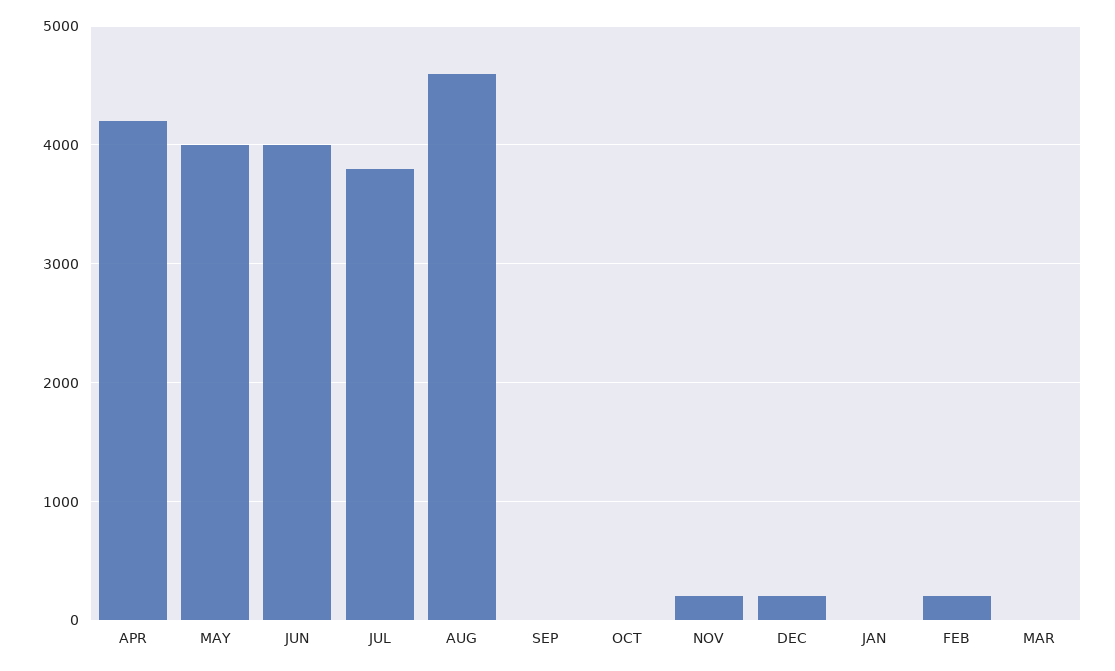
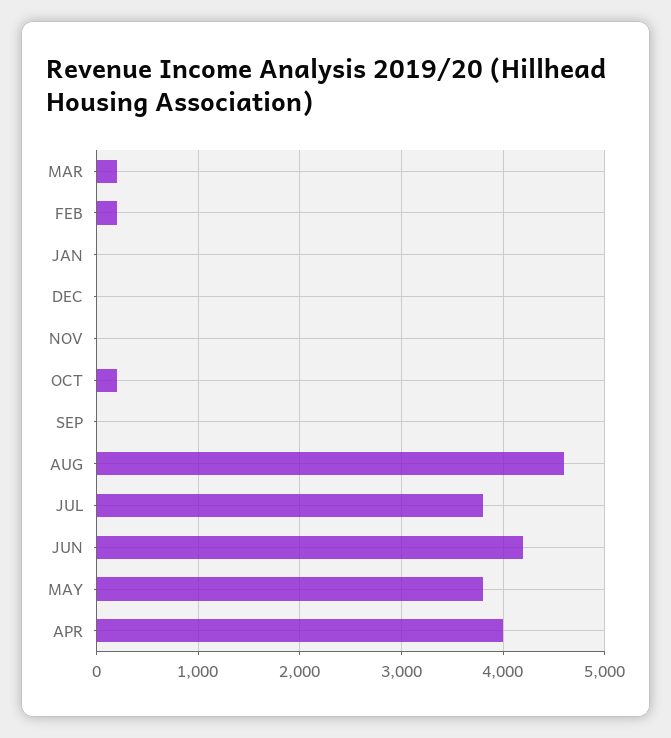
APR: 4200 -> 4000
MAY: 4000 -> 3800
JUN: 4000 -> 4200
OCT: 0 -> 200
NOV: 200 -> 0
DEC: 200 -> 0
MAR: 0 -> 200

